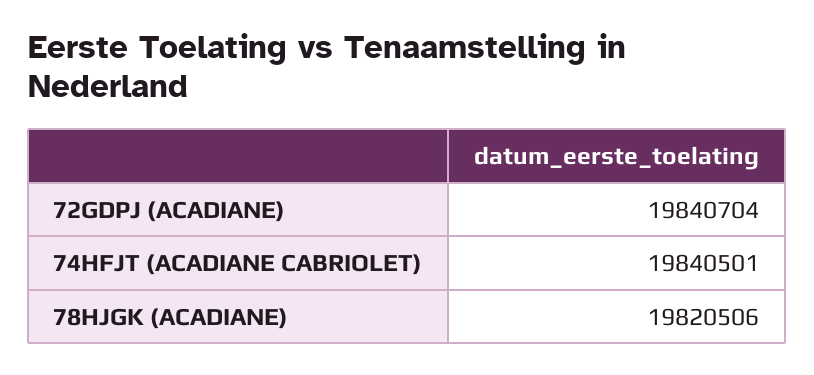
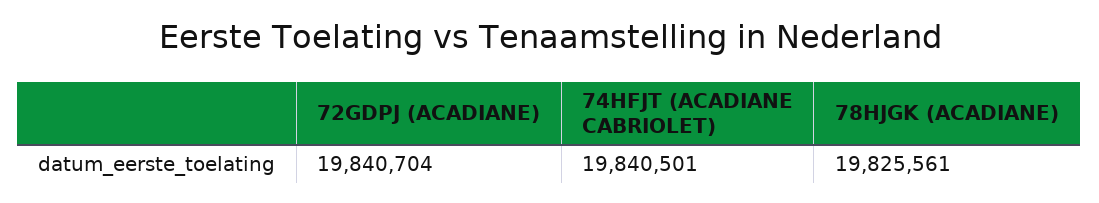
78HJGK (ACADIANE): 19820506 -> 19825561

